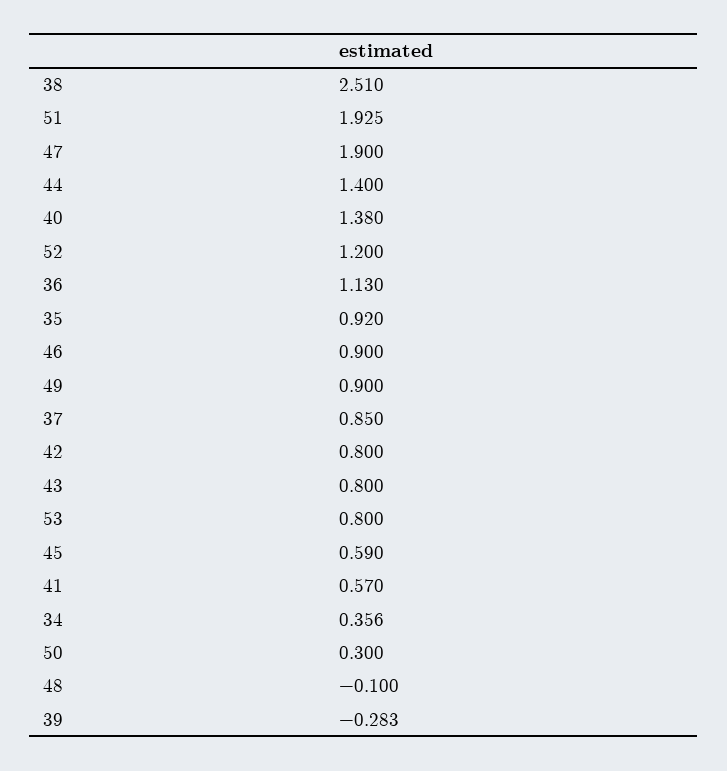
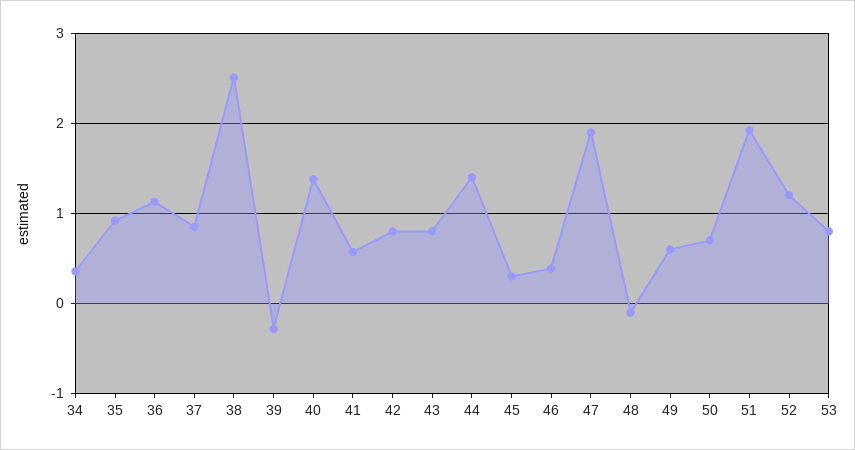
46: 0.9 -> 0.4
49: 0.9 -> 0.6
45: 0.59 -> 0.3
50: 0.3 -> 0.7

